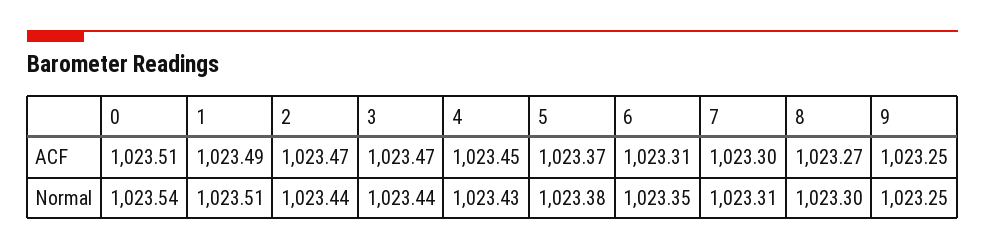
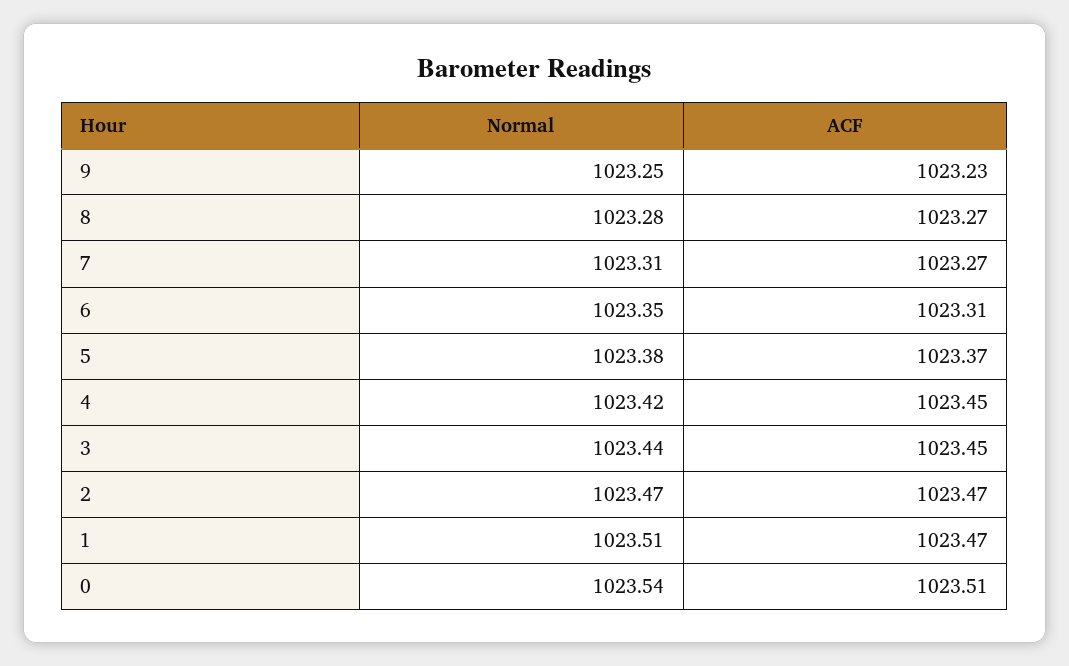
1, ACF: 1023.49 -> 1023.47
3, ACF: 1023.47 -> 1023.45
7, ACF: 1023.3 -> 1023.27
9, ACF: 1023.25 -> 1023.23
2, Normal: 1023.44 -> 1023.47
4, Normal: 1023.43 -> 1023.42
8, Normal: 1023.3 -> 1023.28

